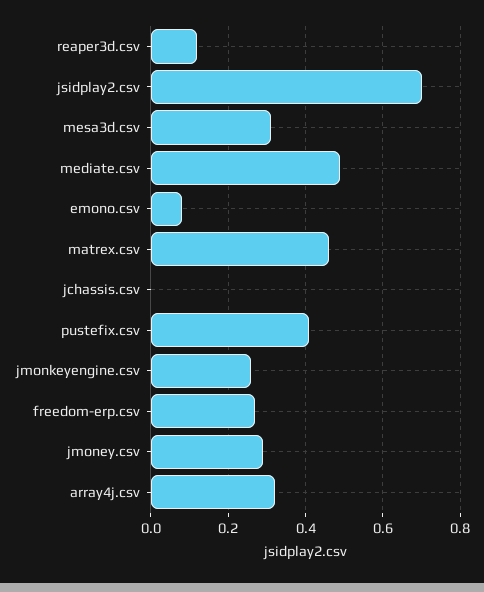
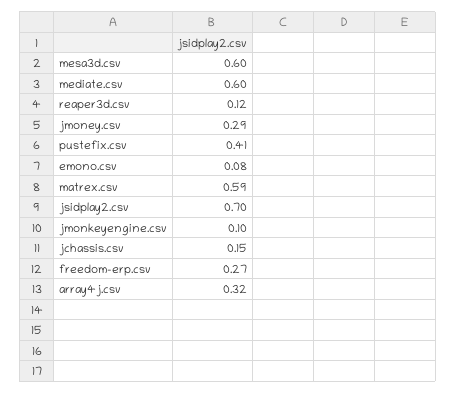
mesa3d.csv: 0.3 -> 0.6
mediate.csv: 0.5 -> 0.6
matrex.csv: 0.45 -> 0.59
jchassis.csv: 0 -> 0.15
jmonkeyengine.csv: 0.25 -> 0.1

